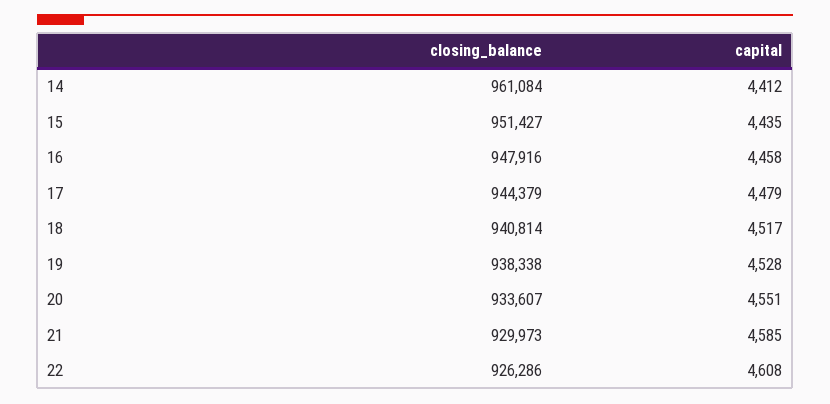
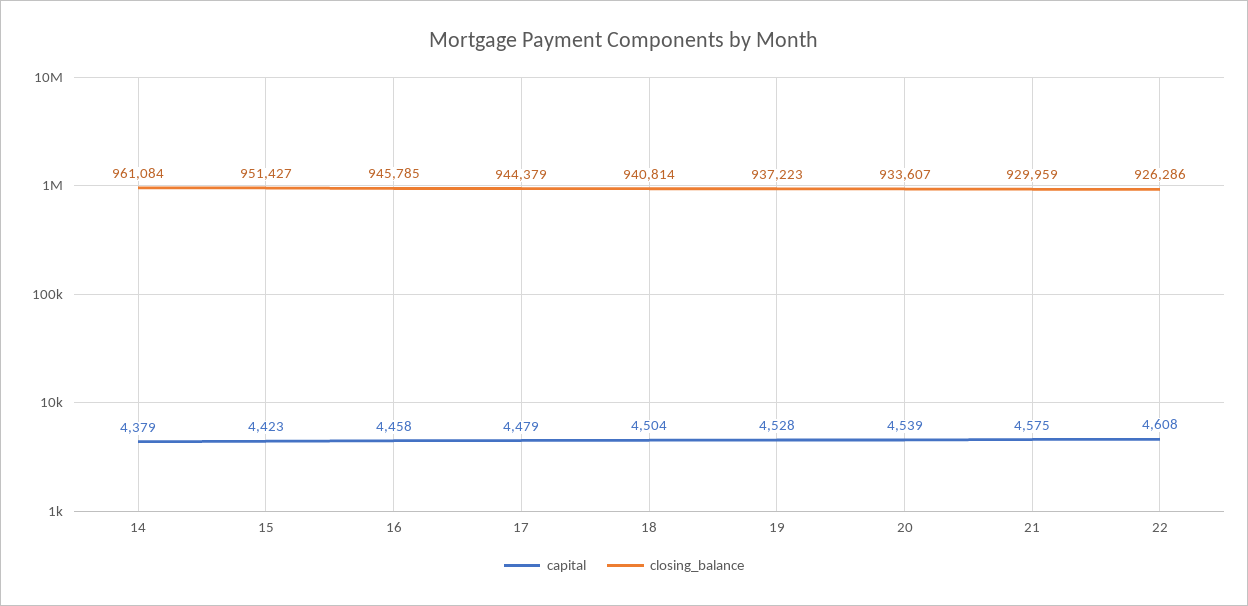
capital, 14: 4412 -> 4379
capital, 15: 4435 -> 4423
closing_balance, 16: 947916 -> 945785
capital, 18: 4517 -> 4504
closing_balance, 19: 938338 -> 937223
capital, 20: 4551 -> 4539
closing_balance, 21: 929973 -> 929959
capital, 21: 4585 -> 4575

